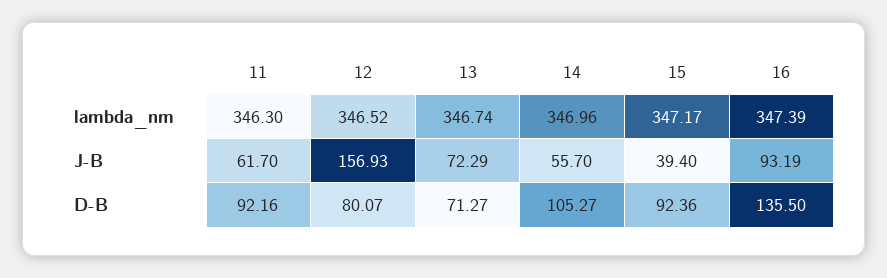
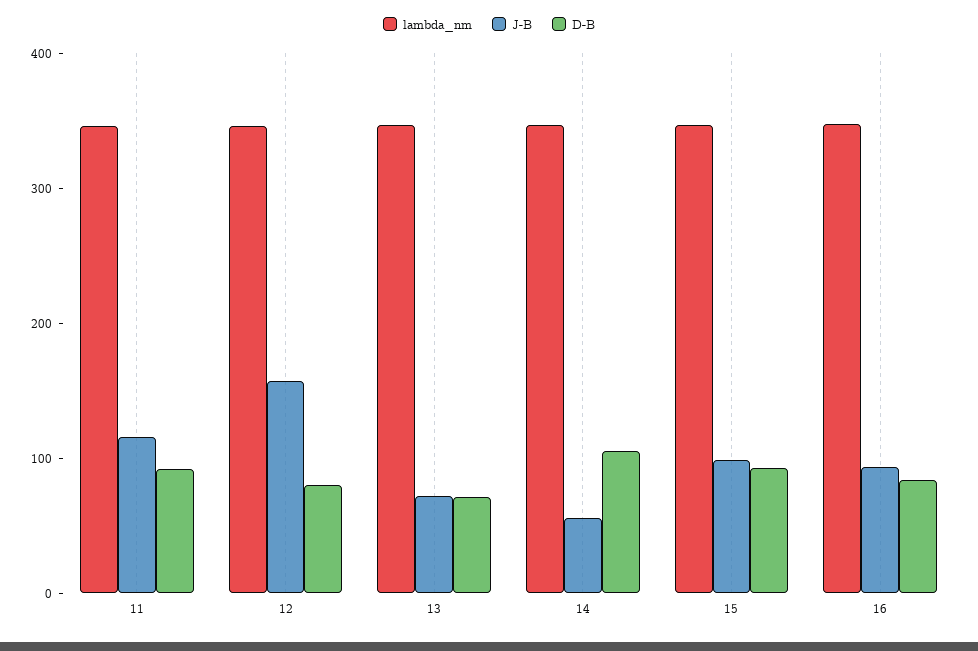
J-B, 11: 61.7 -> 120
J-B, 15: 39.4 -> 100
D-B, 16: 135.5 -> 80

